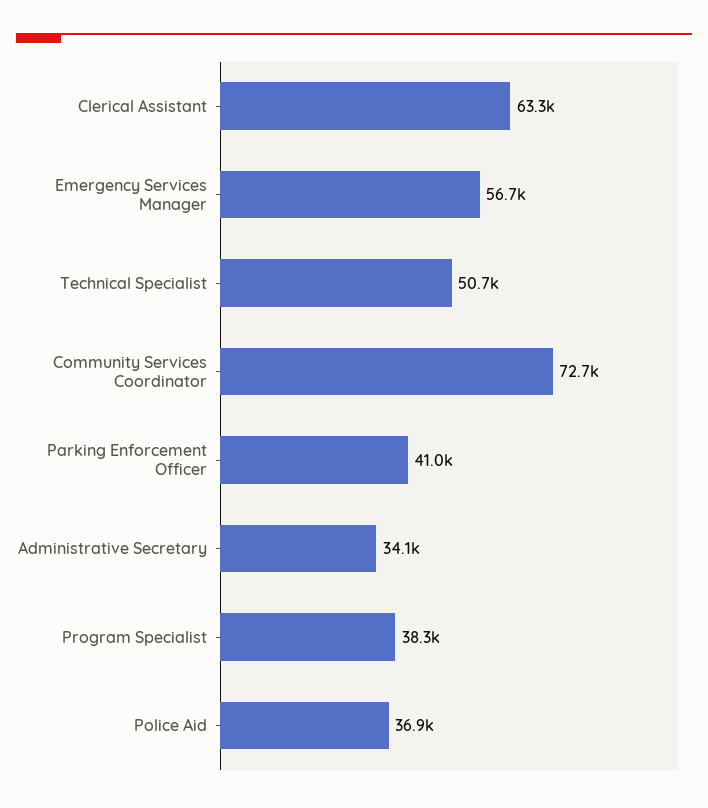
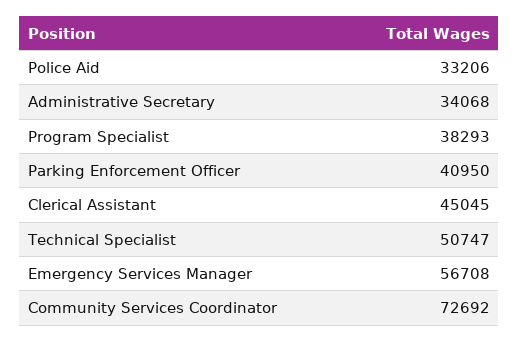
Clerical Assistant: 63300 -> 45045
Police Aid: 36900 -> 33206

